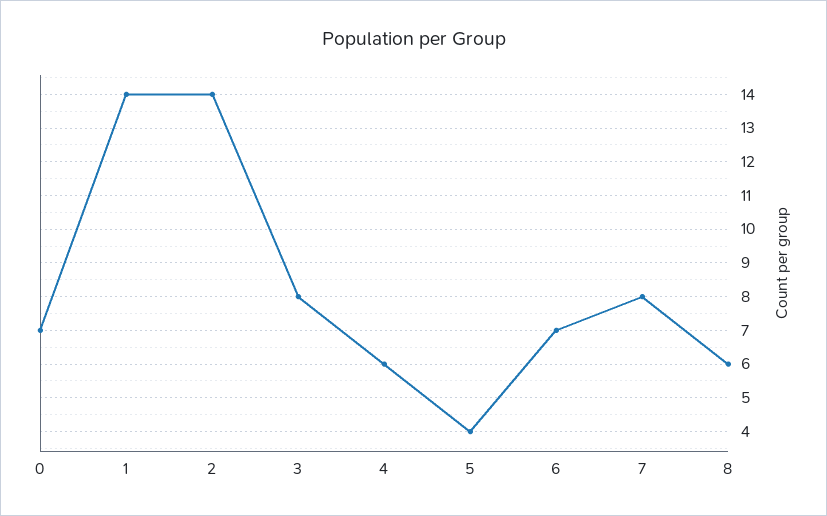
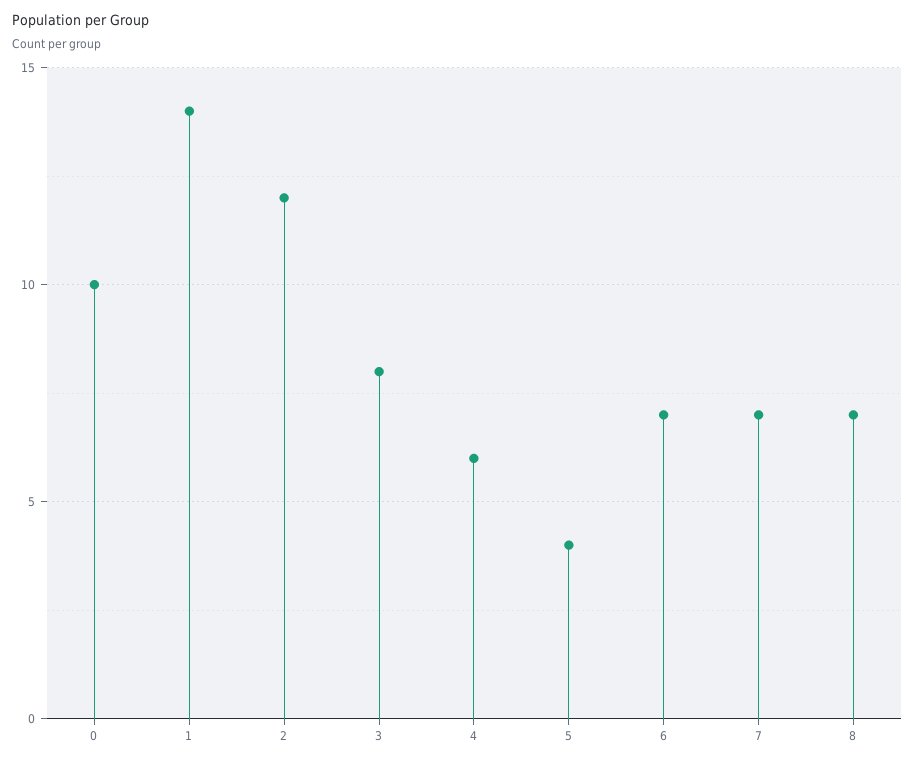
0: 7 -> 10
2: 14 -> 12
7: 8 -> 7
8: 6 -> 7

